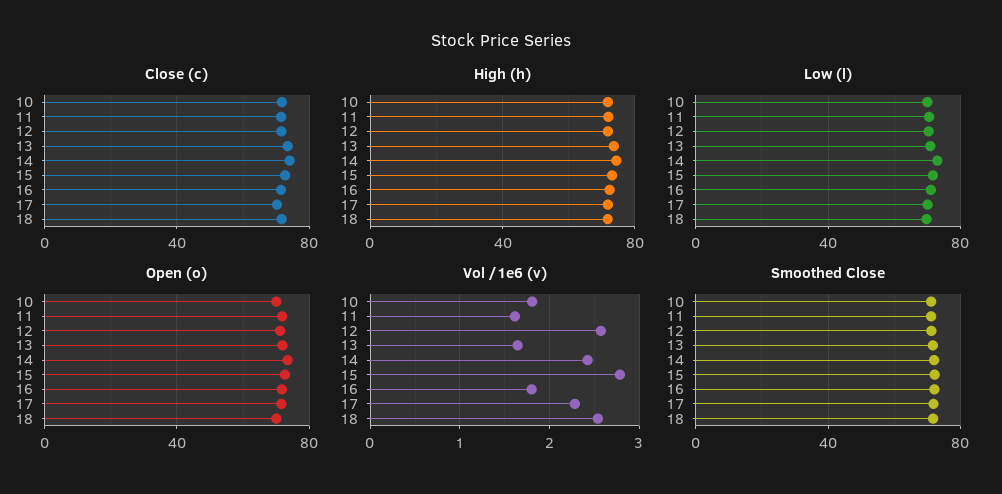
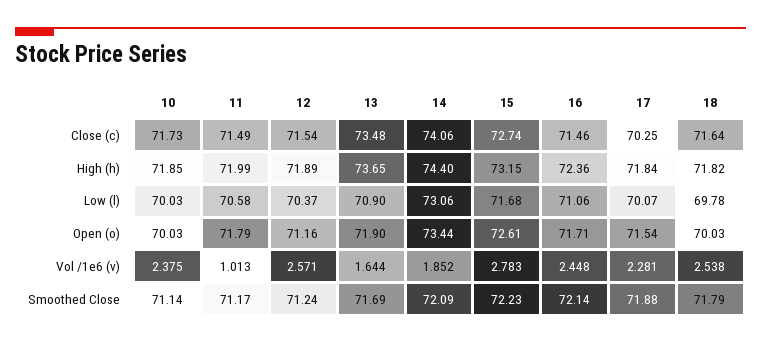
Vol /1e6 (v), 10: 1.8 -> 2.375
Vol /1e6 (v), 11: 1.6 -> 1.013
Vol /1e6 (v), 14: 2.4 -> 1.852
Vol /1e6 (v), 16: 1.8 -> 2.448

